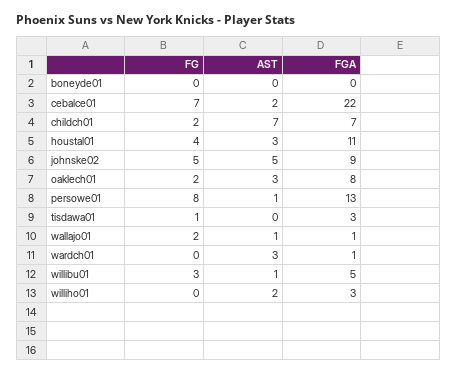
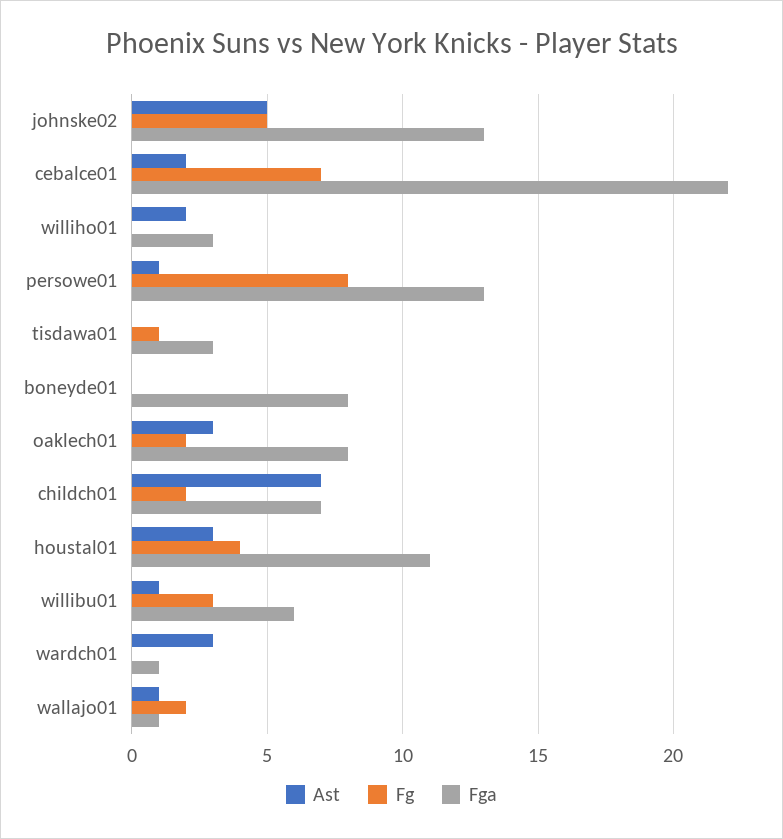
FGA, boneyde01: 0 -> 8
FGA, johnske02: 9 -> 13
FGA, willibu01: 5 -> 6

